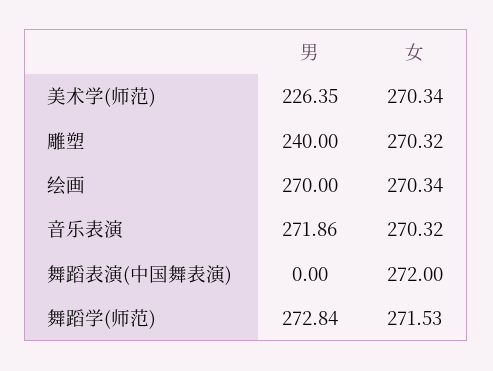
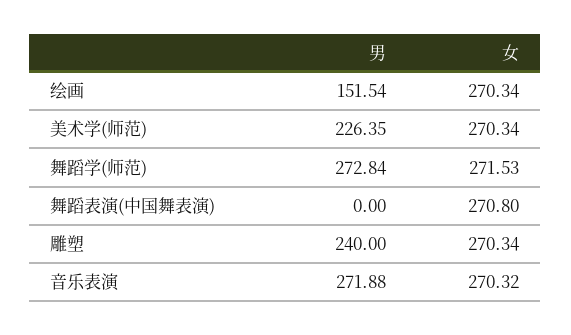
女, 雕塑: 270.32 -> 270.34
男, 绘画: 270 -> 151.54
男, 音乐表演: 271.86 -> 271.88
女, 舞蹈表演(中国舞表演): 272 -> 270.8

